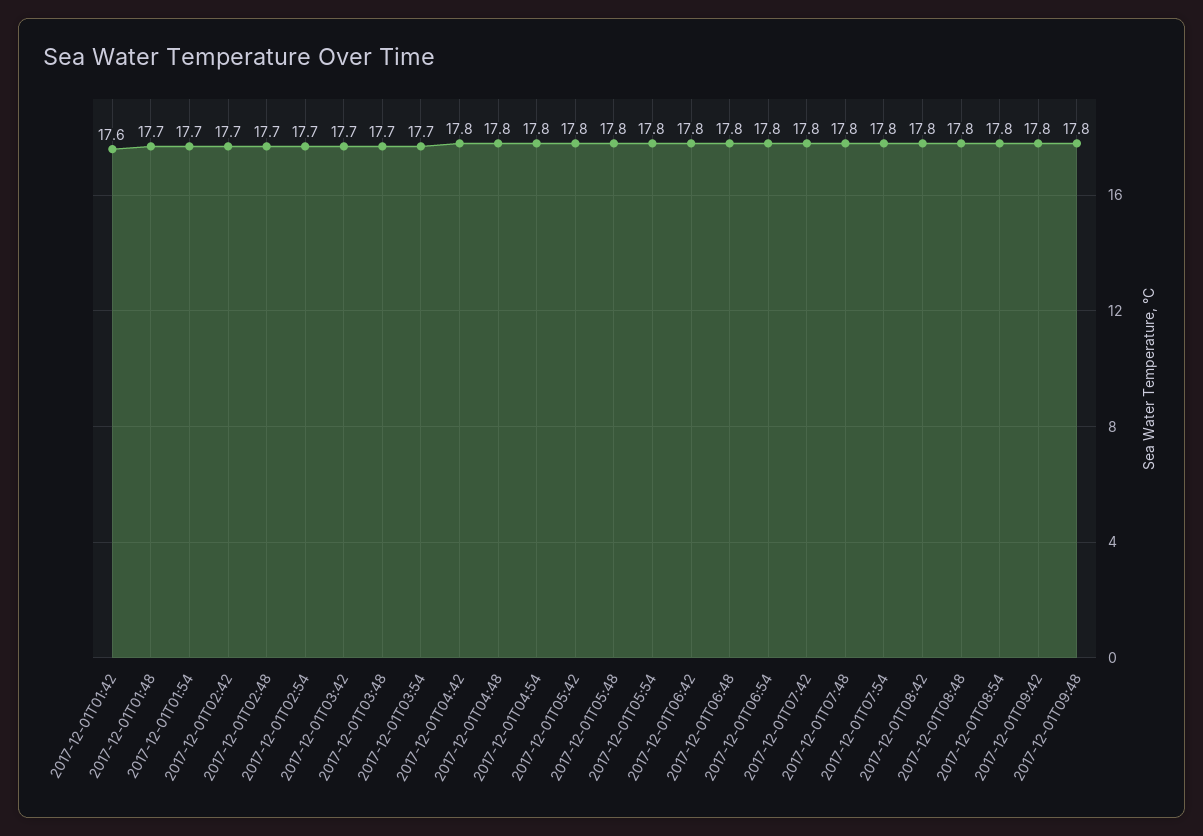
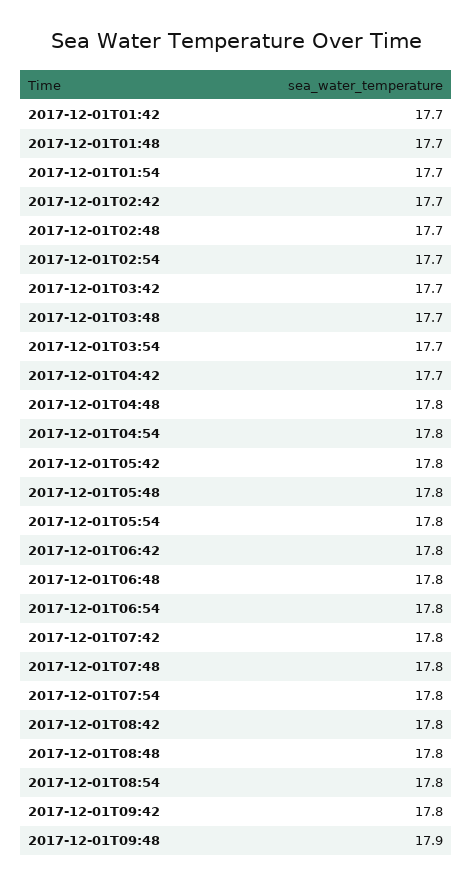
2017-12-01T01:42: 17.6 -> 17.7
2017-12-01T04:42: 17.8 -> 17.7
2017-12-01T09:48: 17.8 -> 17.9

